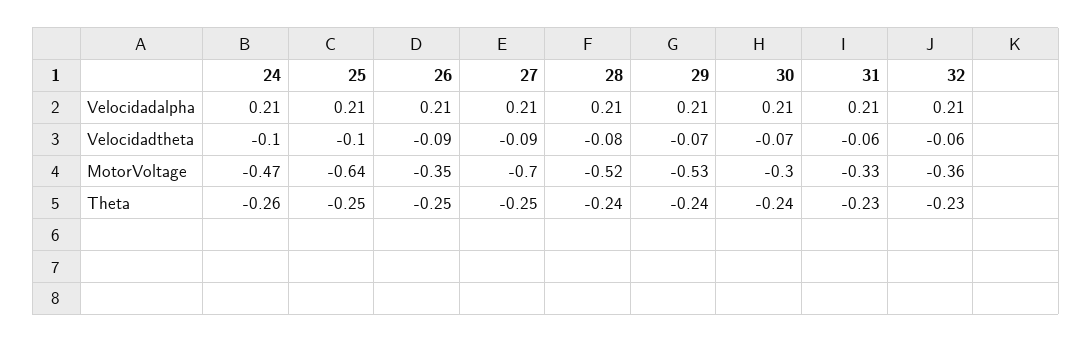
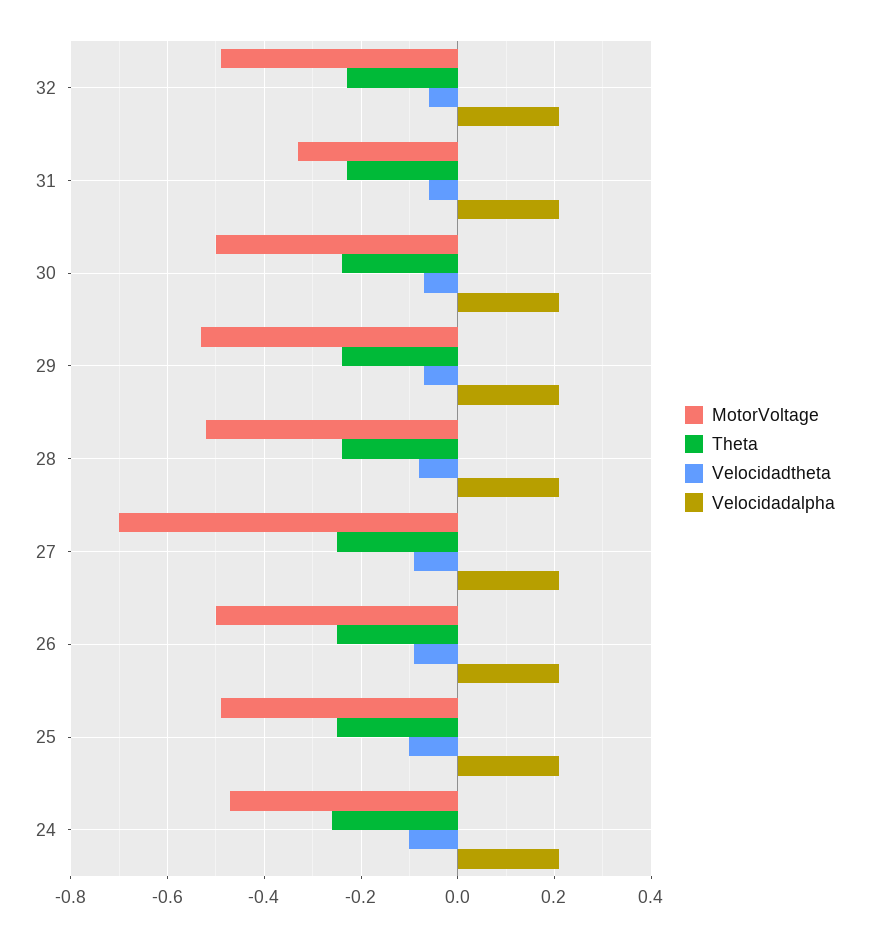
MotorVoltage, 25: -0.64 -> -0.5
MotorVoltage, 26: -0.35 -> -0.5
MotorVoltage, 30: -0.3 -> -0.5
MotorVoltage, 32: -0.36 -> -0.5

